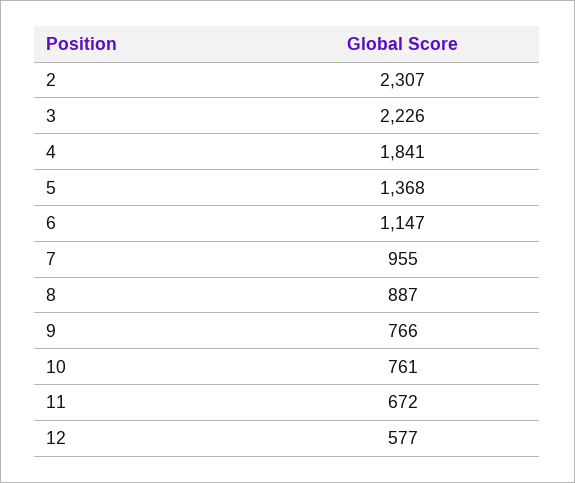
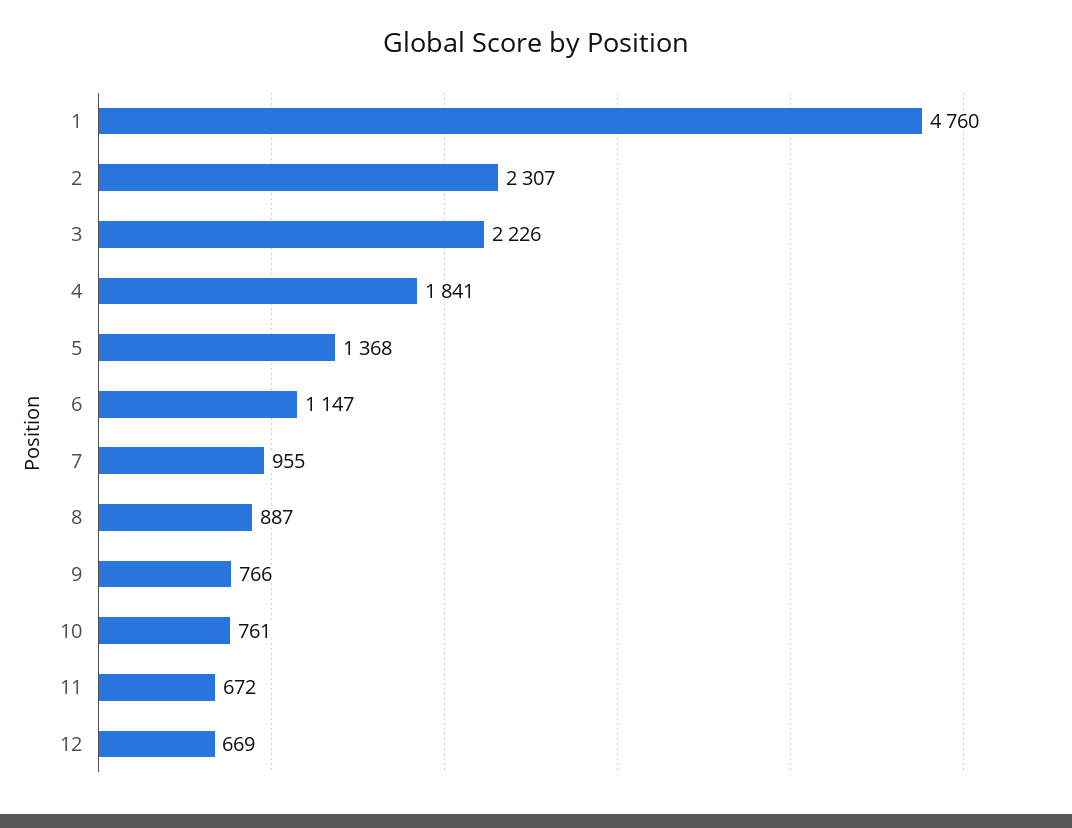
12: 577 -> 669
1: none -> 4760

